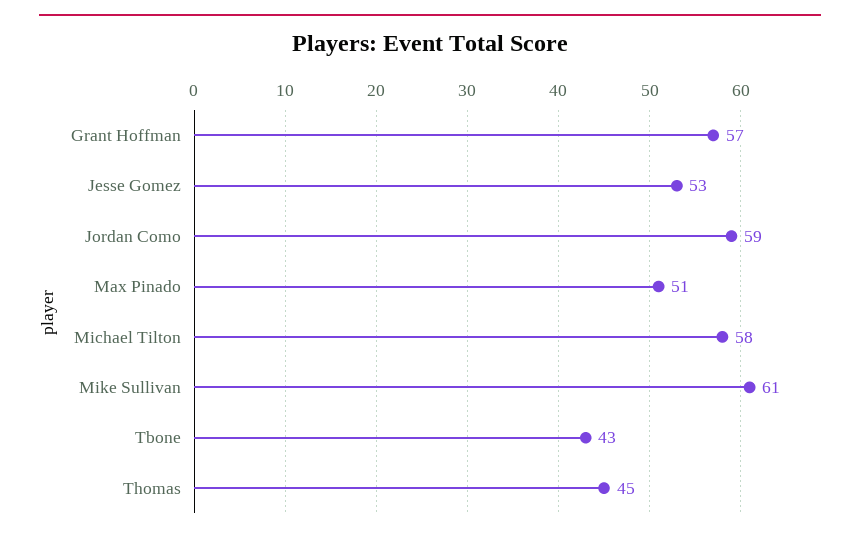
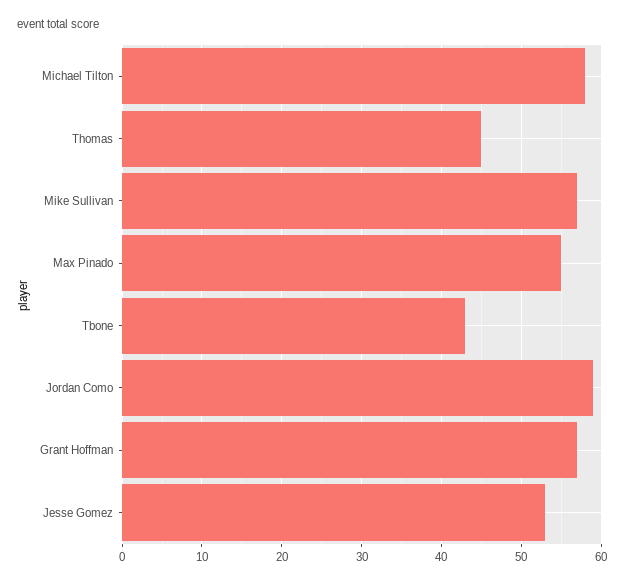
Max Pinado: 51 -> 55
Mike Sullivan: 61 -> 57

